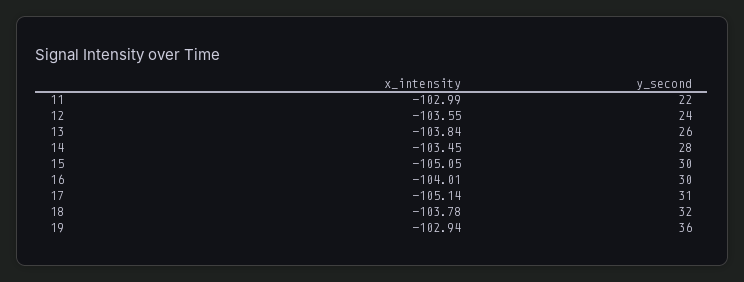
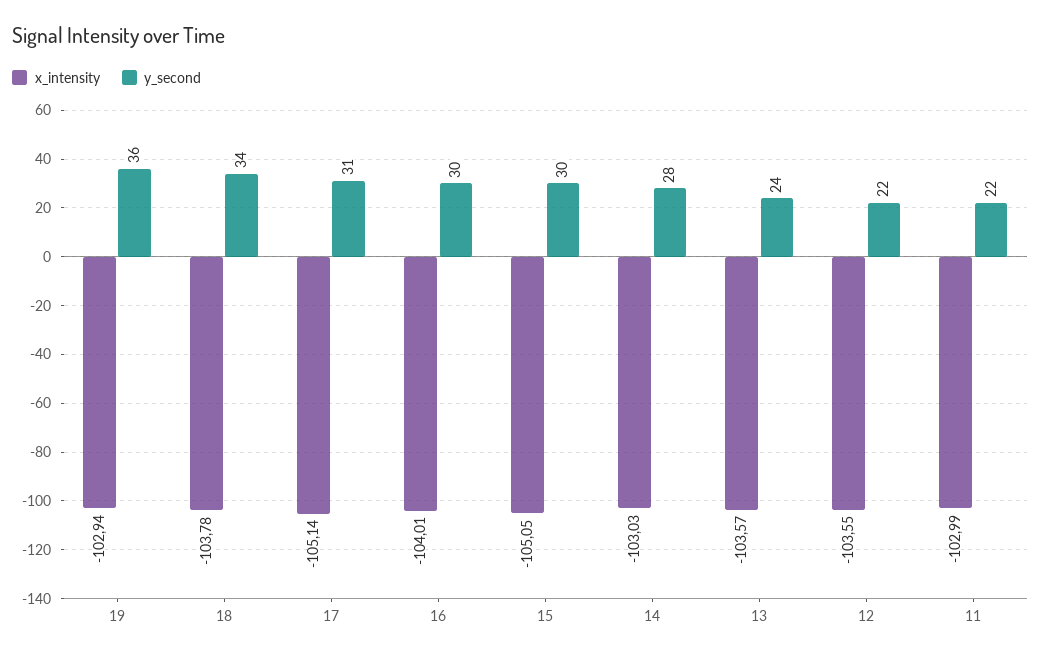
y_second, 12: 24 -> 22
x_intensity, 13: -103.84 -> -103.57
y_second, 13: 26 -> 24
x_intensity, 14: -103.45 -> -103.03
y_second, 18: 32 -> 34

